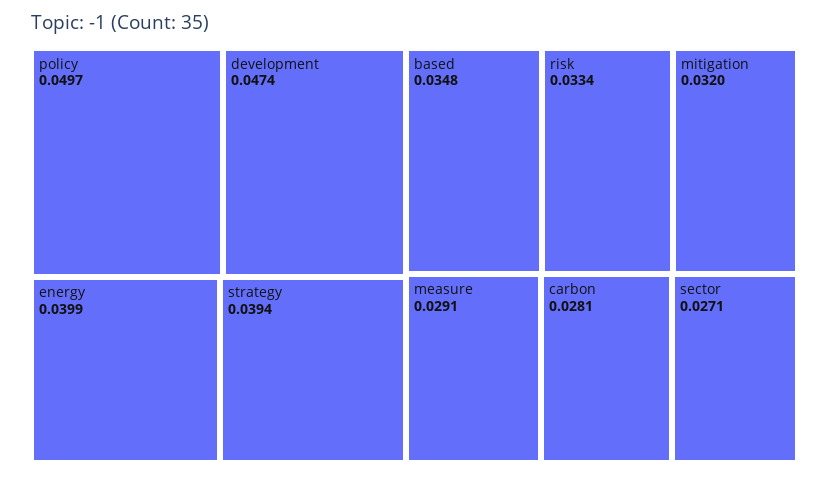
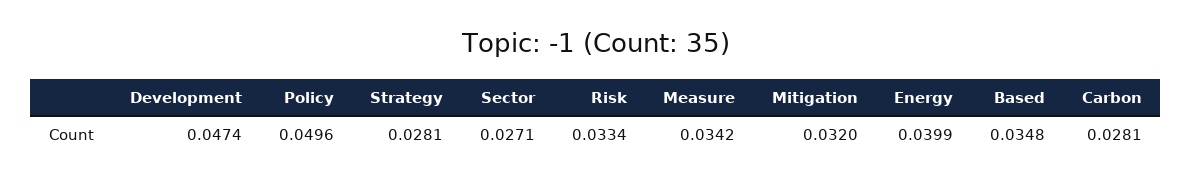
policy: 0.0497 -> 0.0496
strategy: 0.0394 -> 0.0281
measure: 0.0291 -> 0.0342

